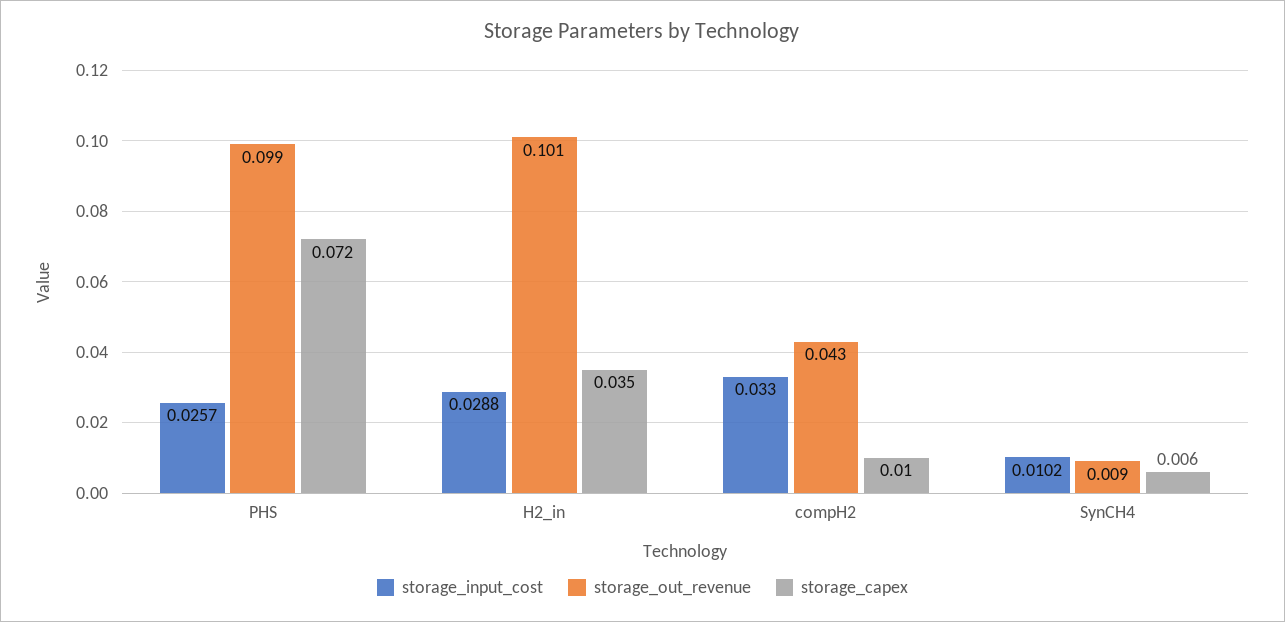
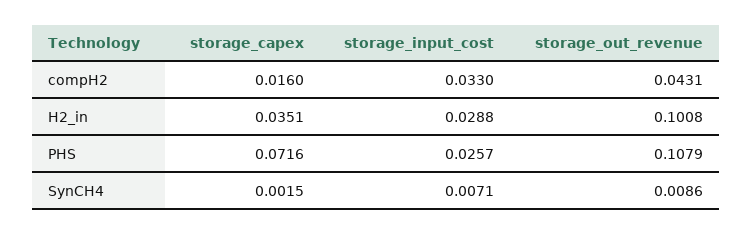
storage_out_revenue, PHS: 0.099 -> 0.1079
storage_capex, compH2: 0.01 -> 0.016
storage_input_cost, SynCH4: 0.0102 -> 0.0071
storage_capex, SynCH4: 0.006 -> 0.0015

